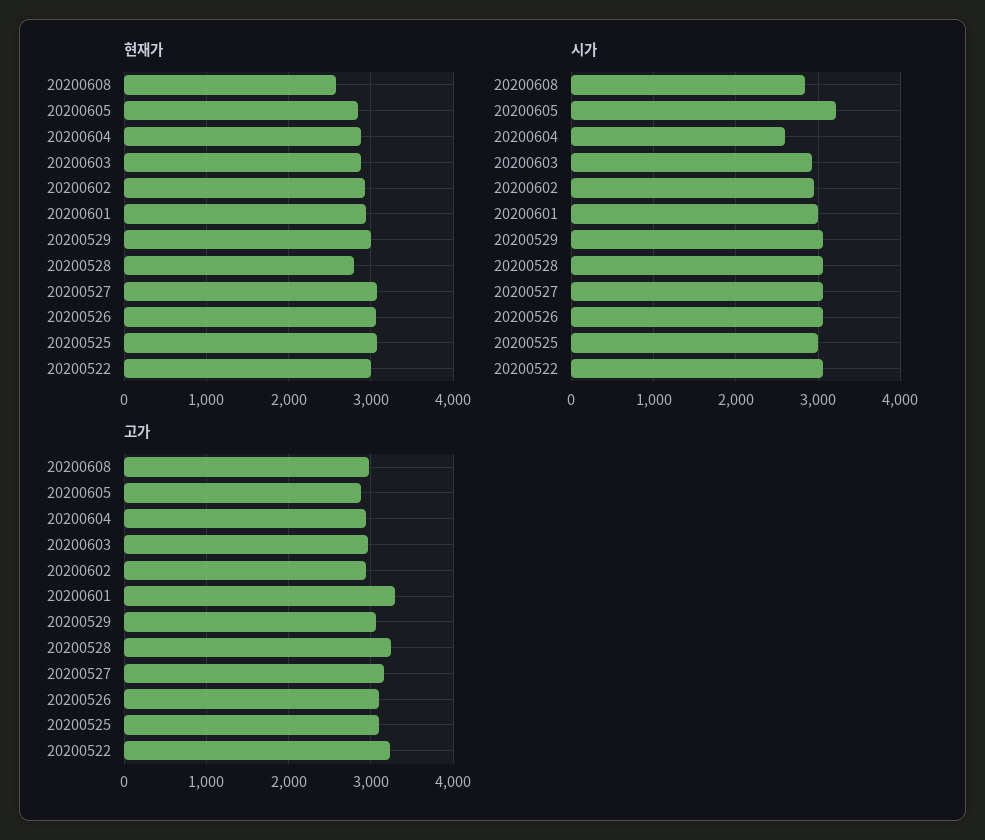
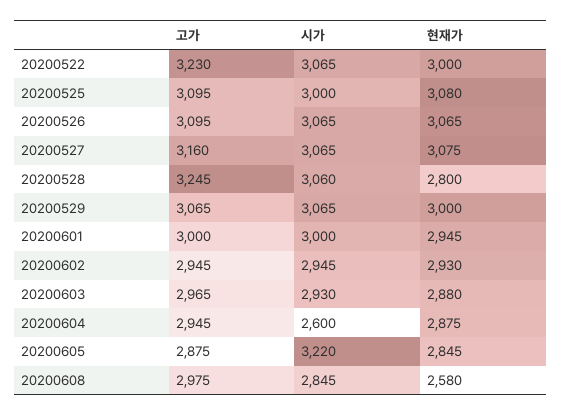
고가, 20200601: 3300 -> 3000

